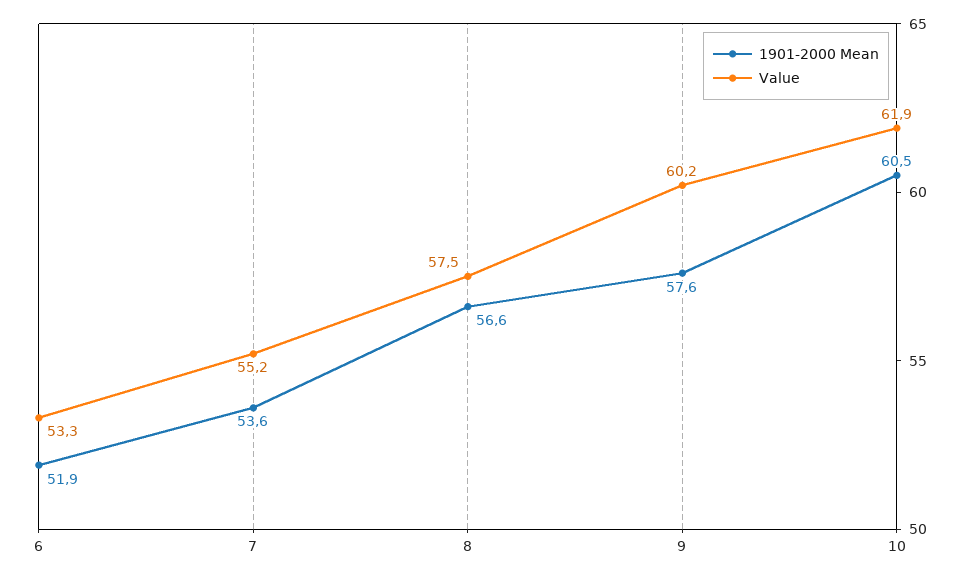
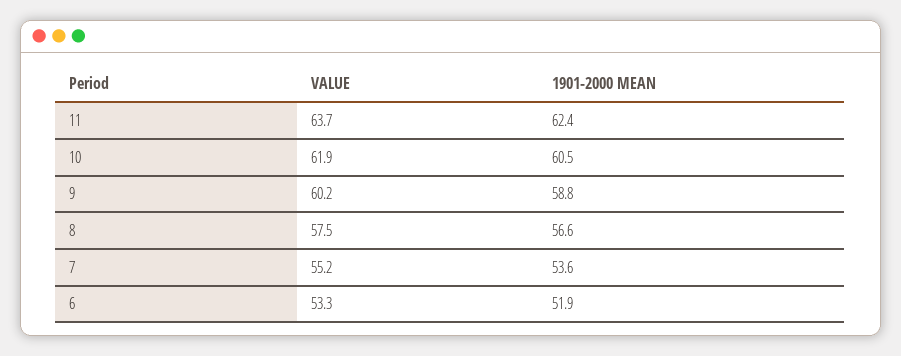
1901-2000 Mean, 9: 57.6 -> 58.8
Value, 11: none -> 63.7
1901-2000 Mean, 11: none -> 62.4

